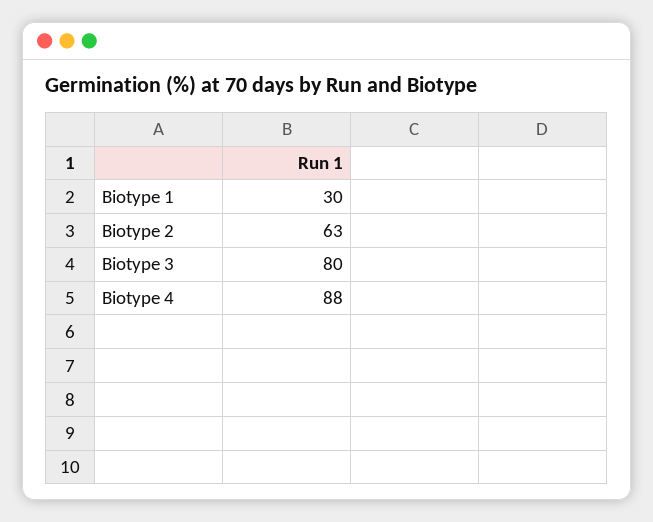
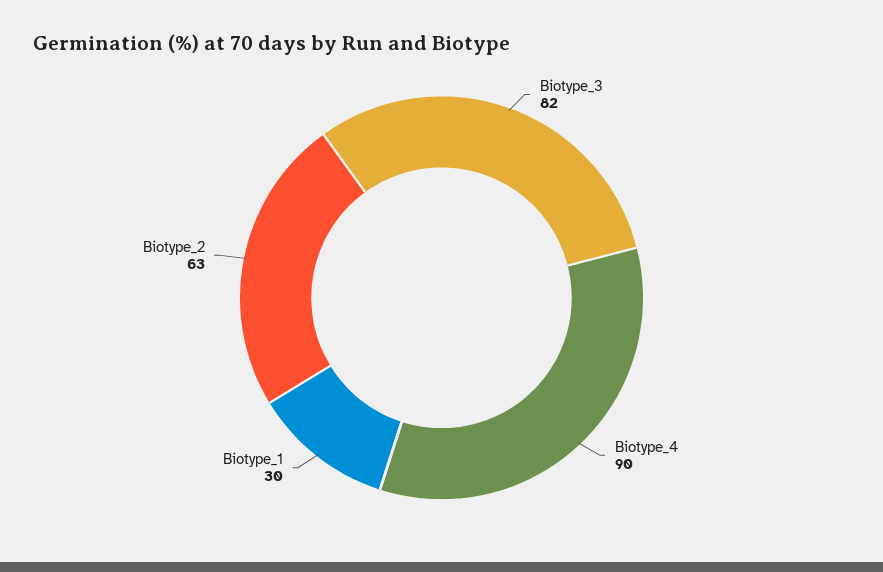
Biotype 3: 80 -> 82
Biotype 4: 88 -> 90

